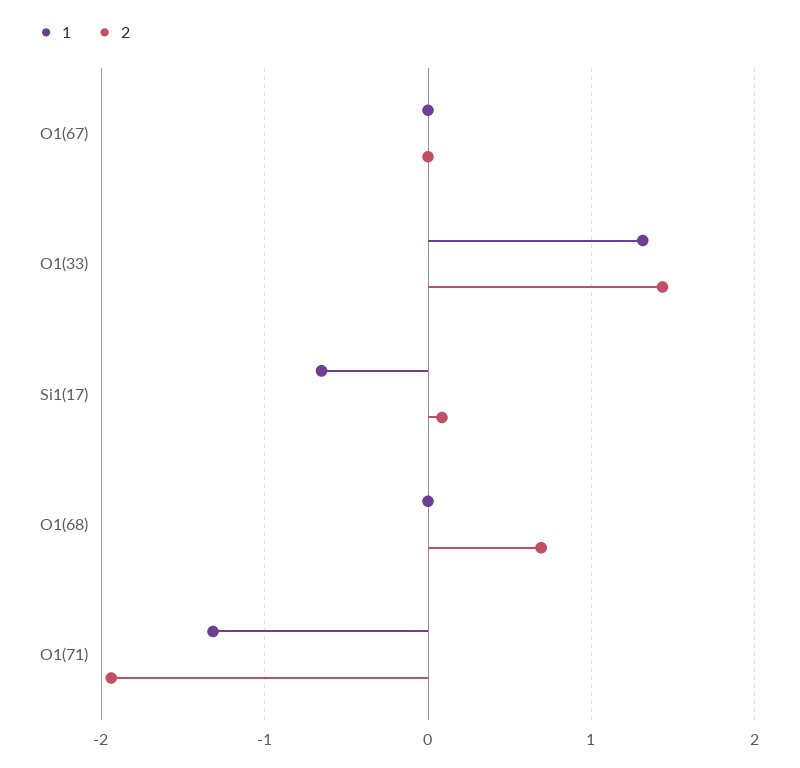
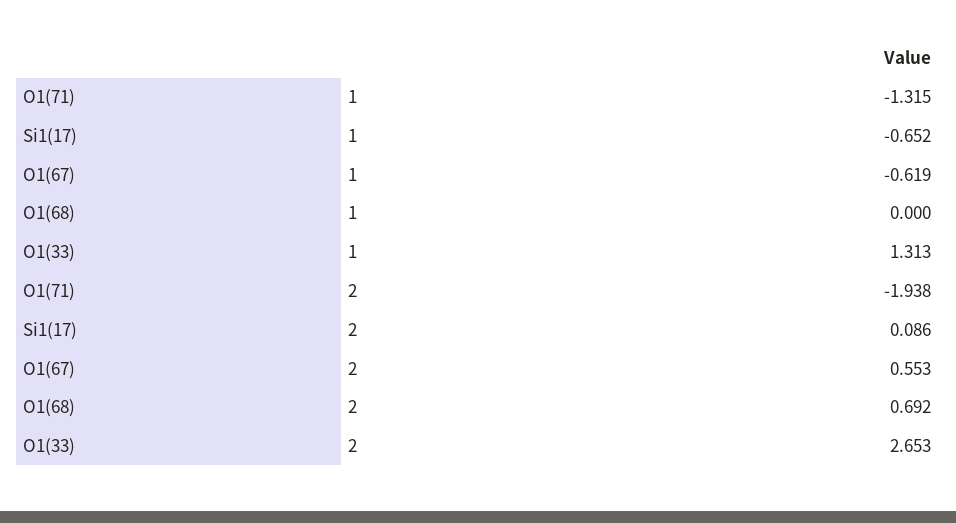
1, O1(67): 0 -> -0.619
2, O1(67): 0 -> 0.553
2, O1(33): 1.4 -> 2.653

